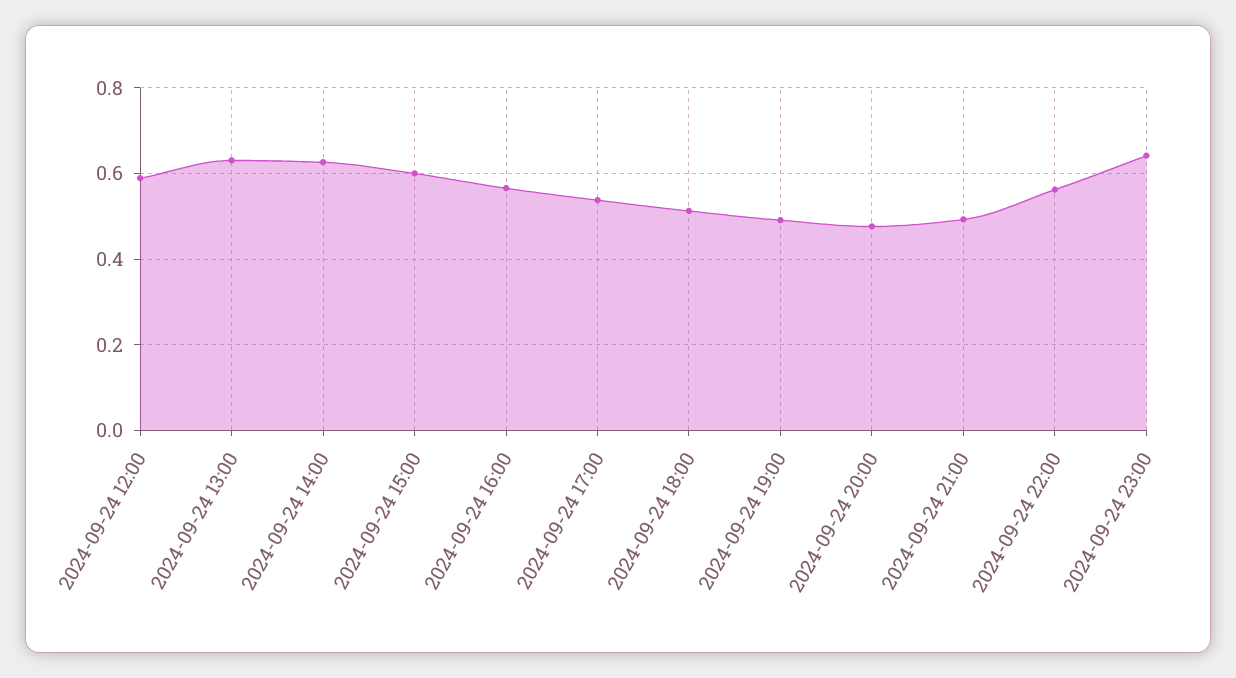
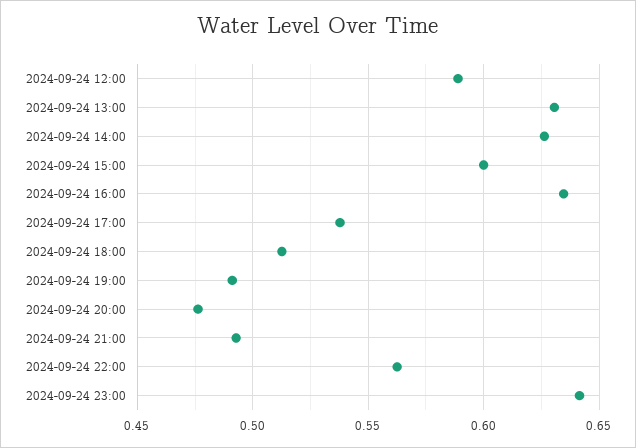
2024-09-24 16:00: 0.56 -> 0.635

